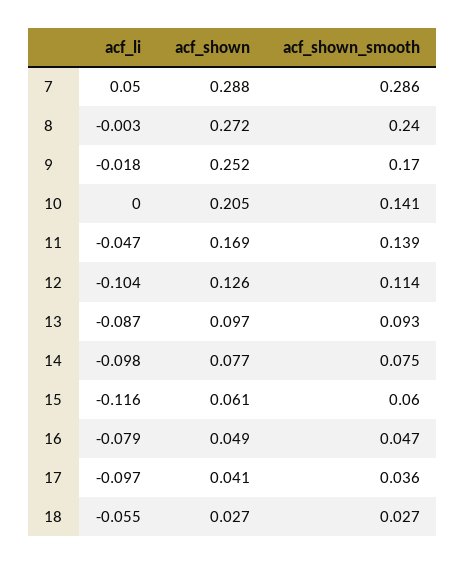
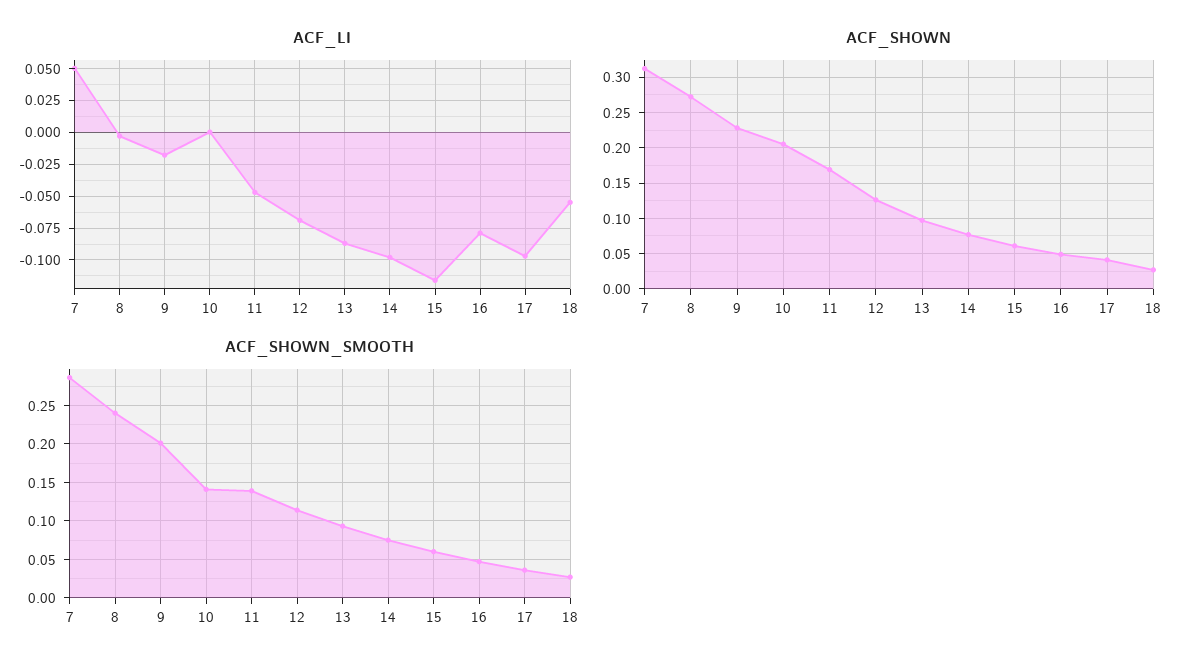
acf_shown, 7: 0.288 -> 0.31
acf_shown, 9: 0.252 -> 0.23
acf_shown_smooth, 9: 0.17 -> 0.2
acf_li, 12: -0.104 -> -0.07

